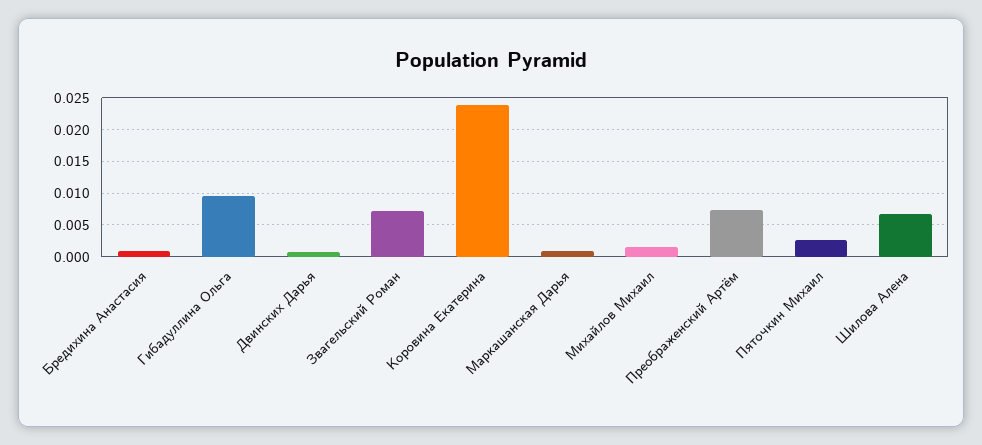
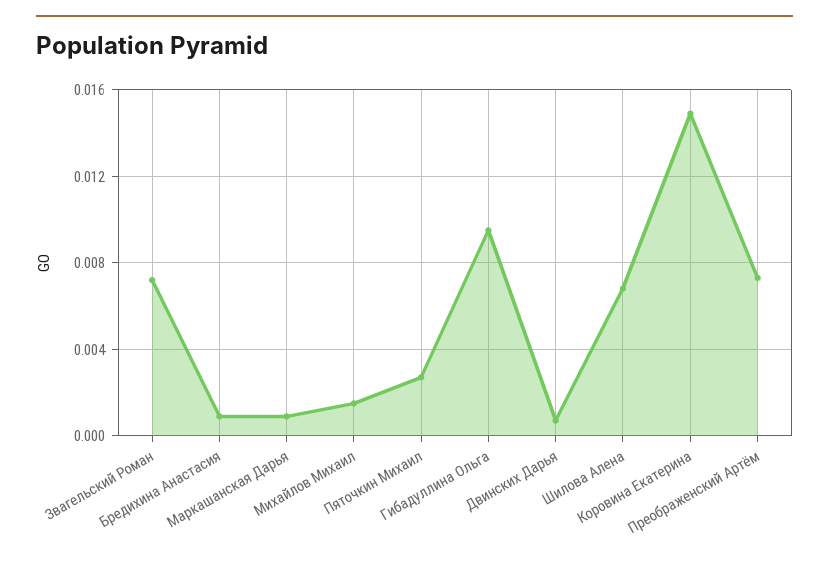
Коровина Екатерина: 0.024 -> 0.015

